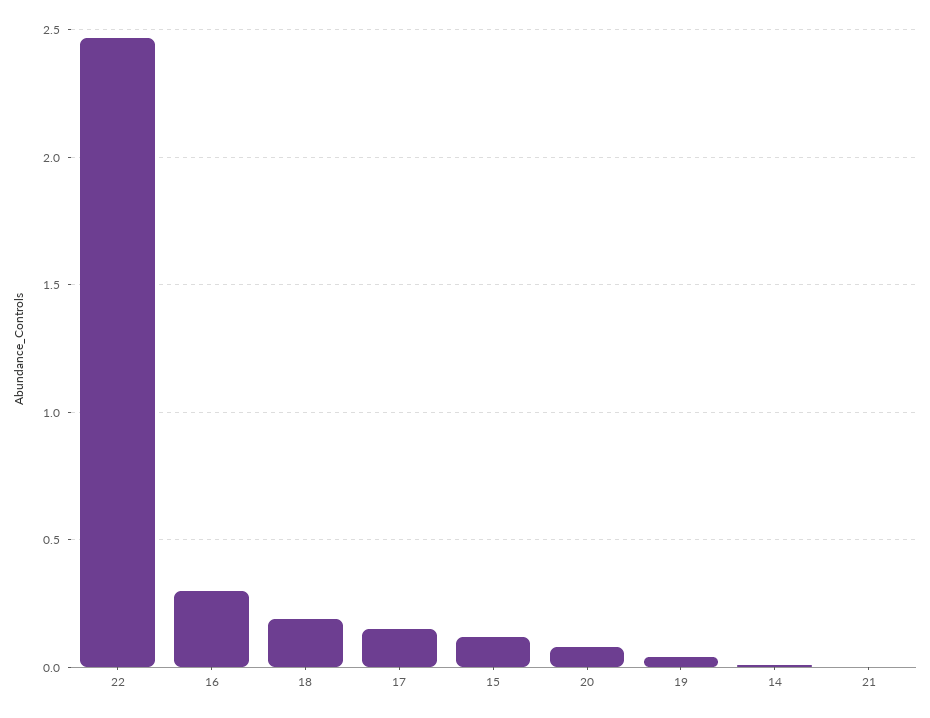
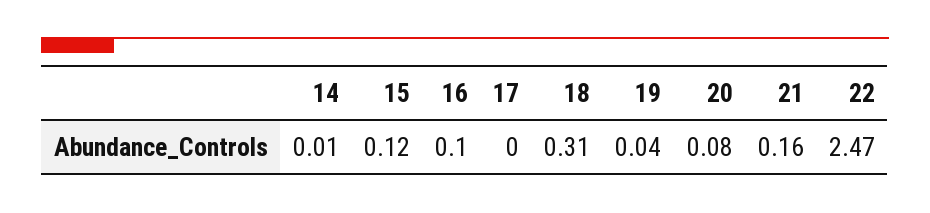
16: 0.3 -> 0.1
18: 0.2 -> 0.31
17: 0.15 -> 0
21: 0 -> 0.16

